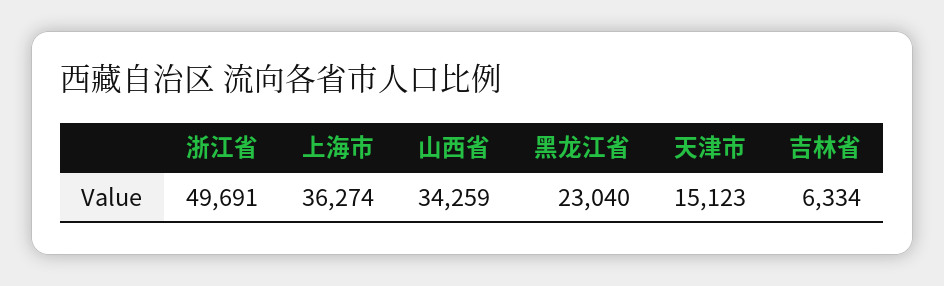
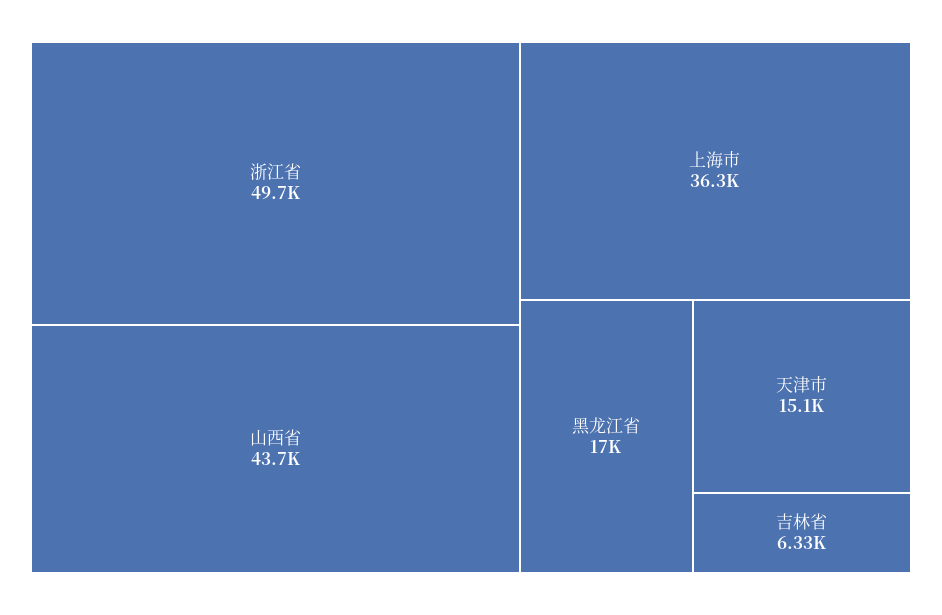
山西省: 34259 -> 43700
黑龙江省: 23040 -> 17000

